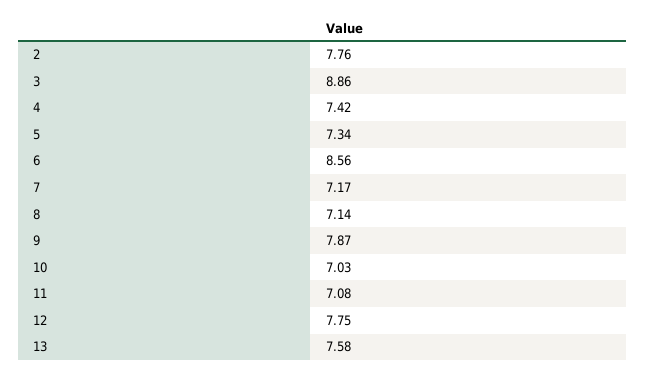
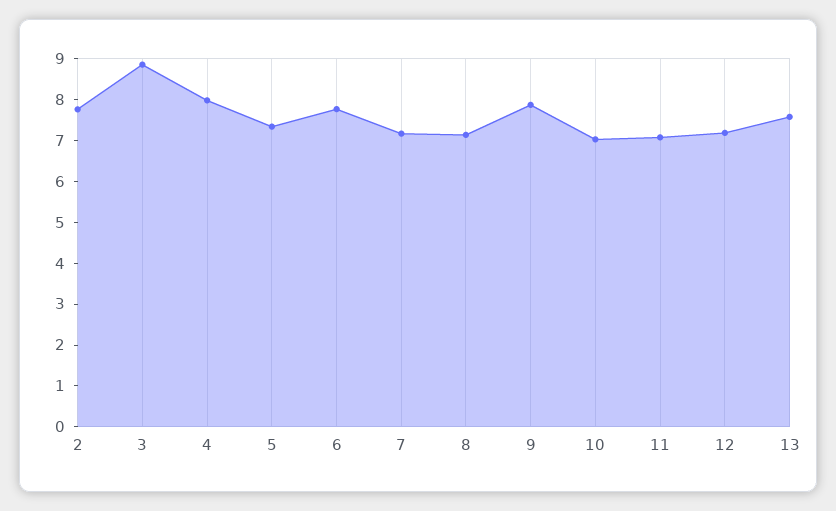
4: 7.42 -> 8
6: 8.56 -> 7.8
12: 7.75 -> 7.2

